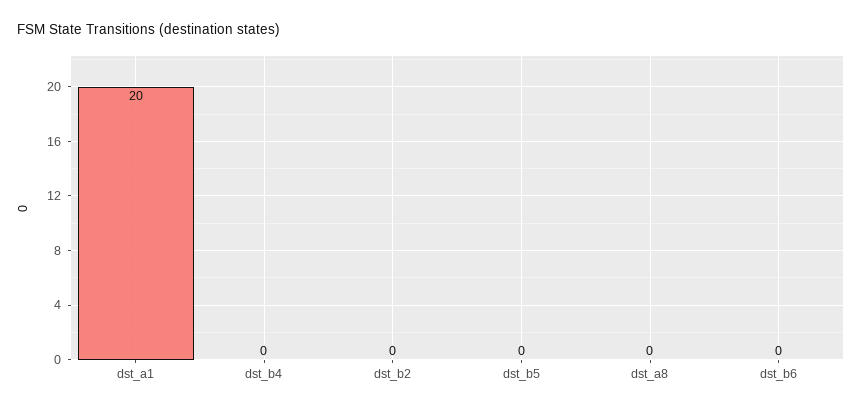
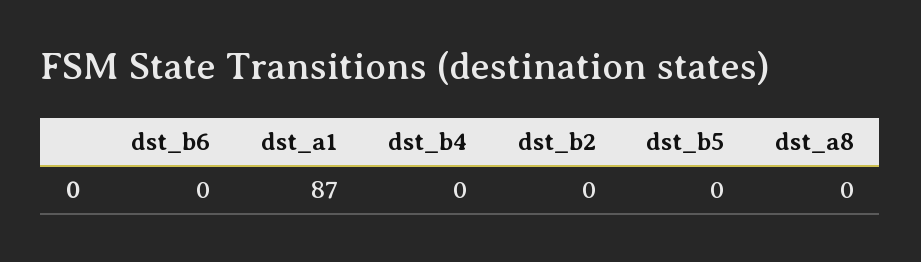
dst_a1: 20 -> 87

